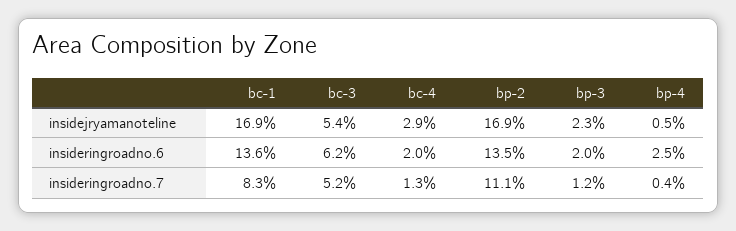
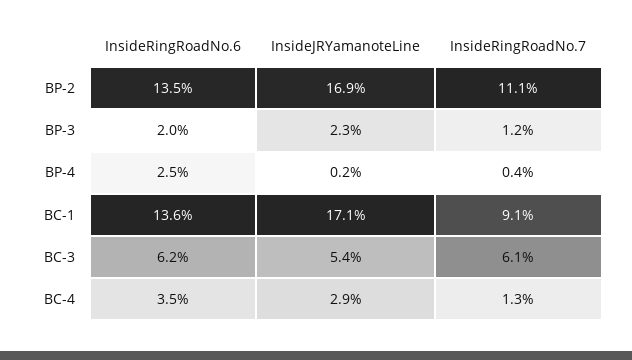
bc-1, insidejryamanoteline: 16.9 -> 17.1
bp-4, insidejryamanoteline: 0.5 -> 0.2
bc-4, insideringroadno.6: 2 -> 3.5
bc-1, insideringroadno.7: 8.3 -> 9.1
bc-3, insideringroadno.7: 5.2 -> 6.1

